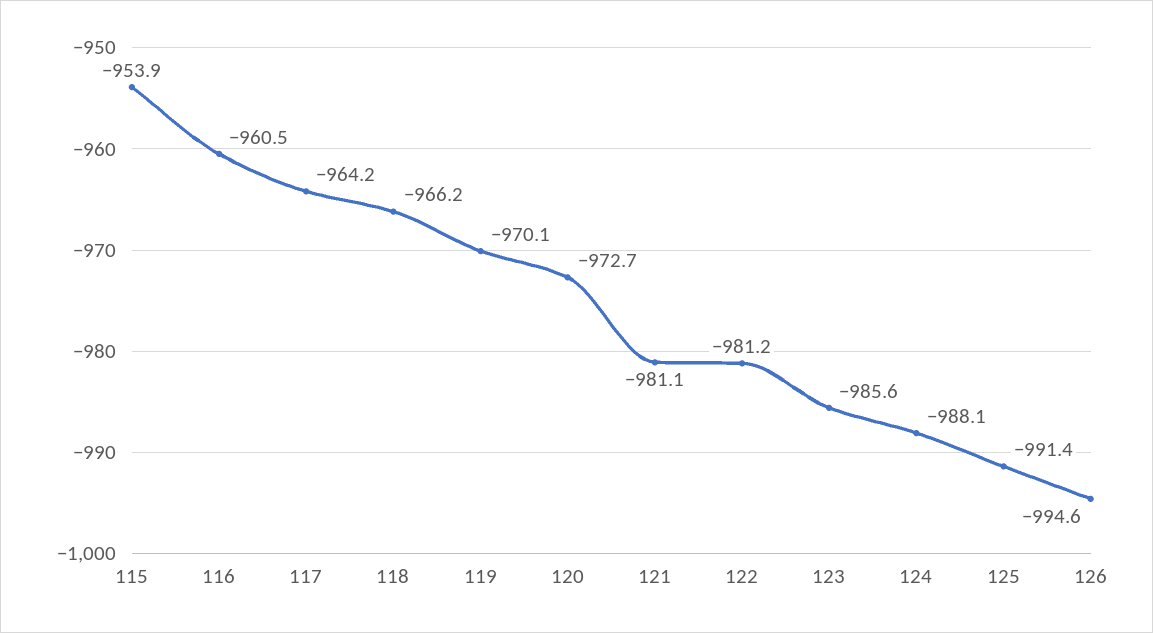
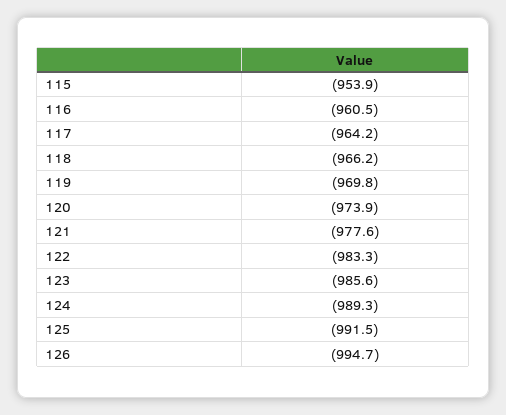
119: -970.1 -> -969.8
120: -972.7 -> -973.9
121: -981.1 -> -977.6
122: -981.2 -> -983.3
124: -988.1 -> -989.3
125: -991.4 -> -991.5
126: -994.6 -> -994.7

